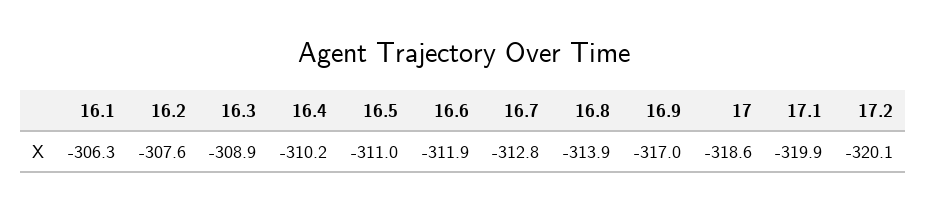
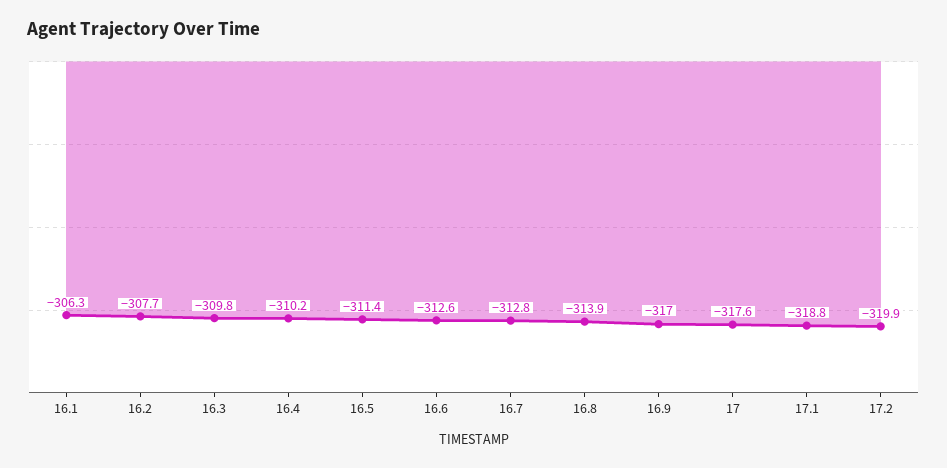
16.2: -307.6 -> -307.7
16.3: -308.9 -> -309.8
16.5: -311 -> -311.4
16.6: -311.9 -> -312.6
17: -318.6 -> -317.6
17.1: -319.9 -> -318.8
17.2: -320.1 -> -319.9

